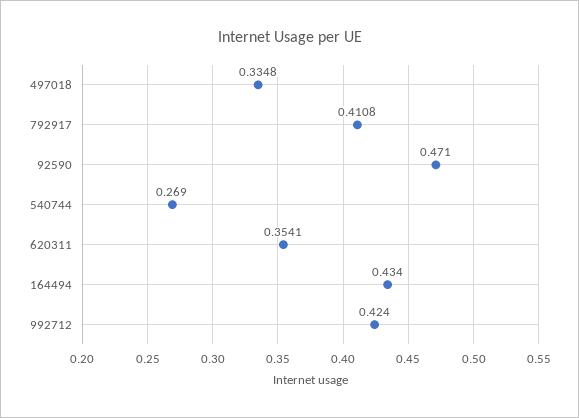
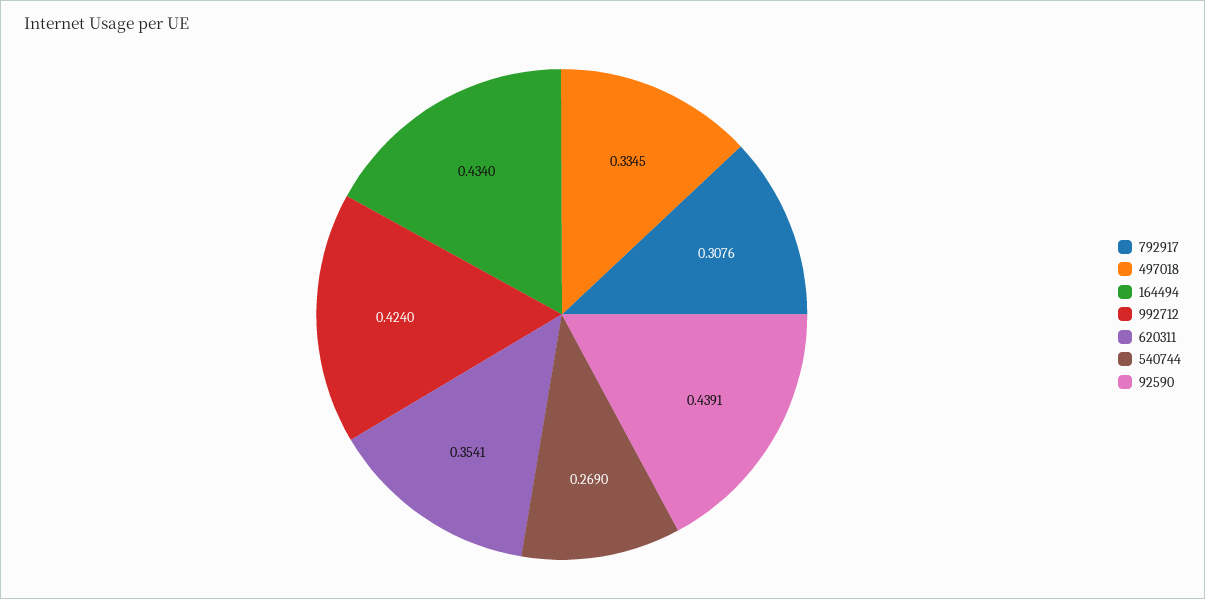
497018: 0.3348 -> 0.3345
792917: 0.4108 -> 0.3076
92590: 0.471 -> 0.4391

